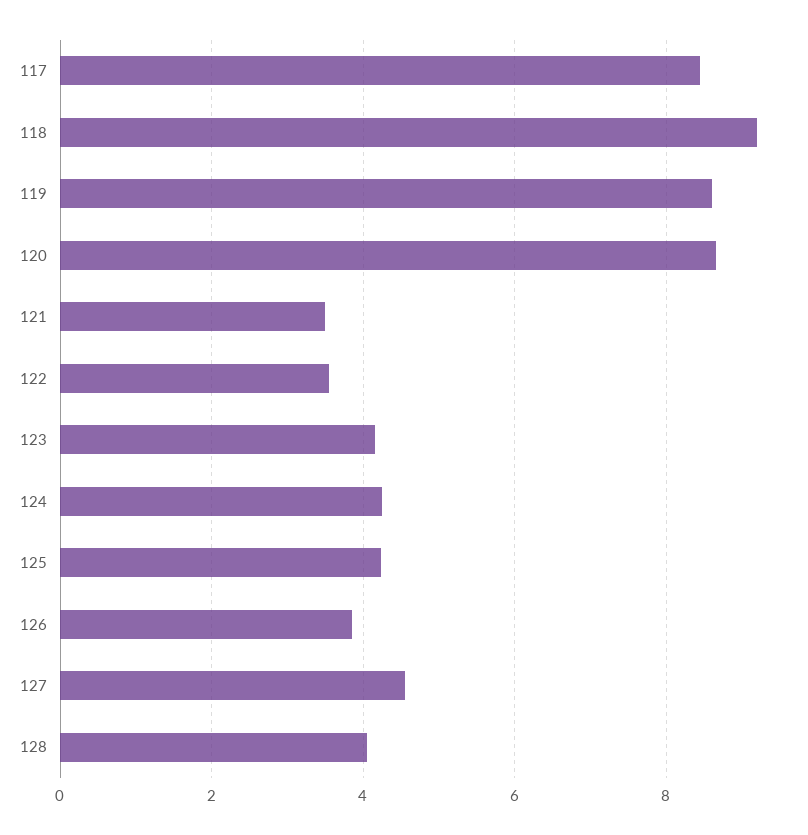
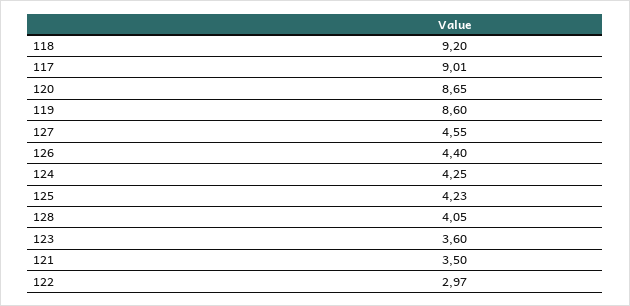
117: 8.4 -> 9.01
122: 3.6 -> 2.97
123: 4.2 -> 3.6
126: 3.8 -> 4.4

